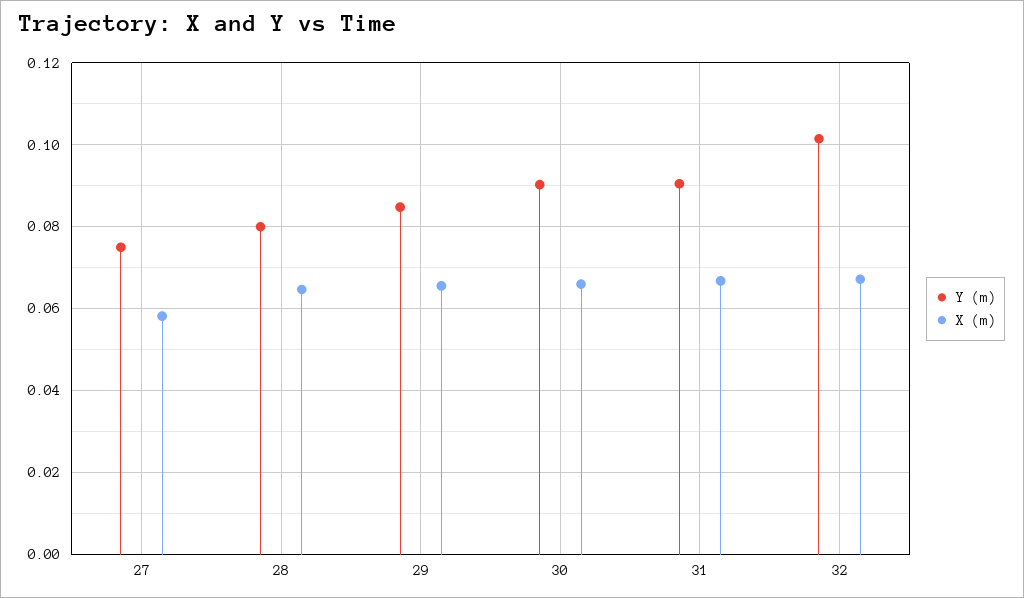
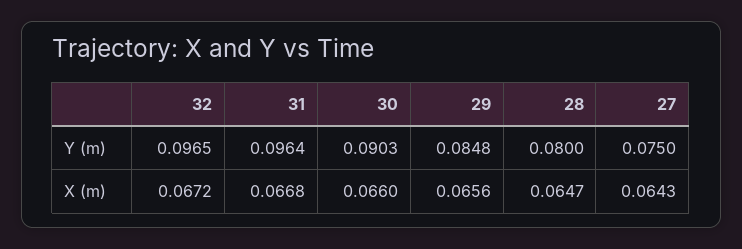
X (m), 27: 0.058 -> 0.0643
Y (m), 31: 0.09 -> 0.0964
Y (m), 32: 0.102 -> 0.0965

